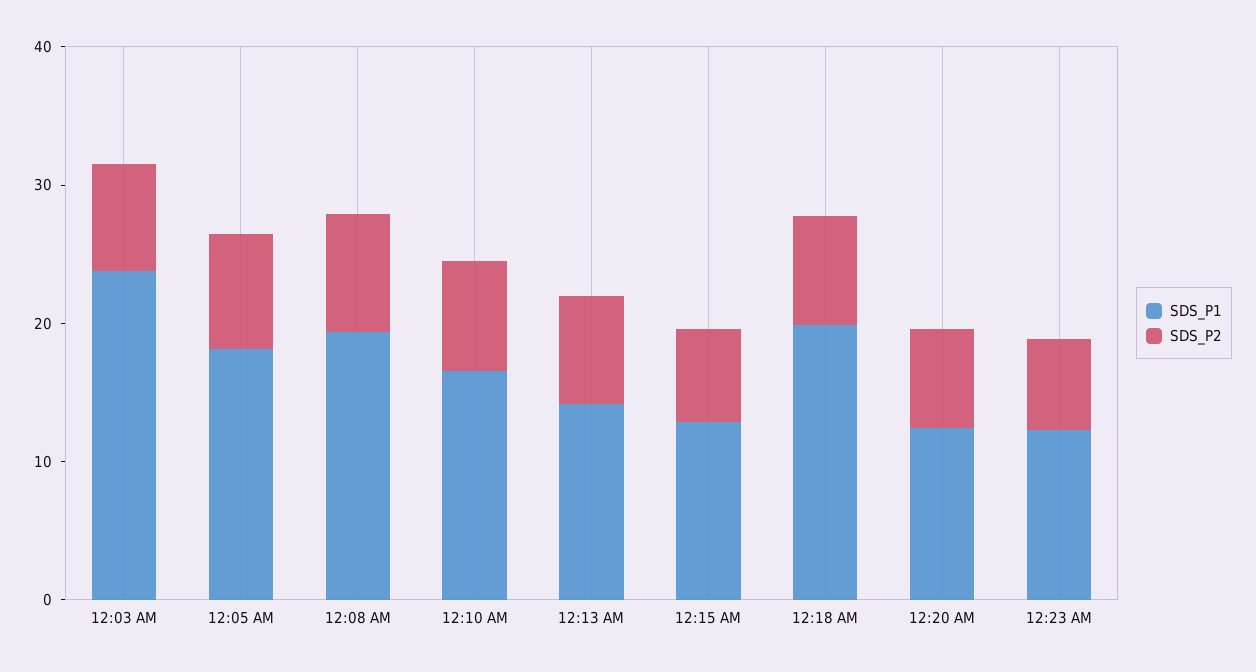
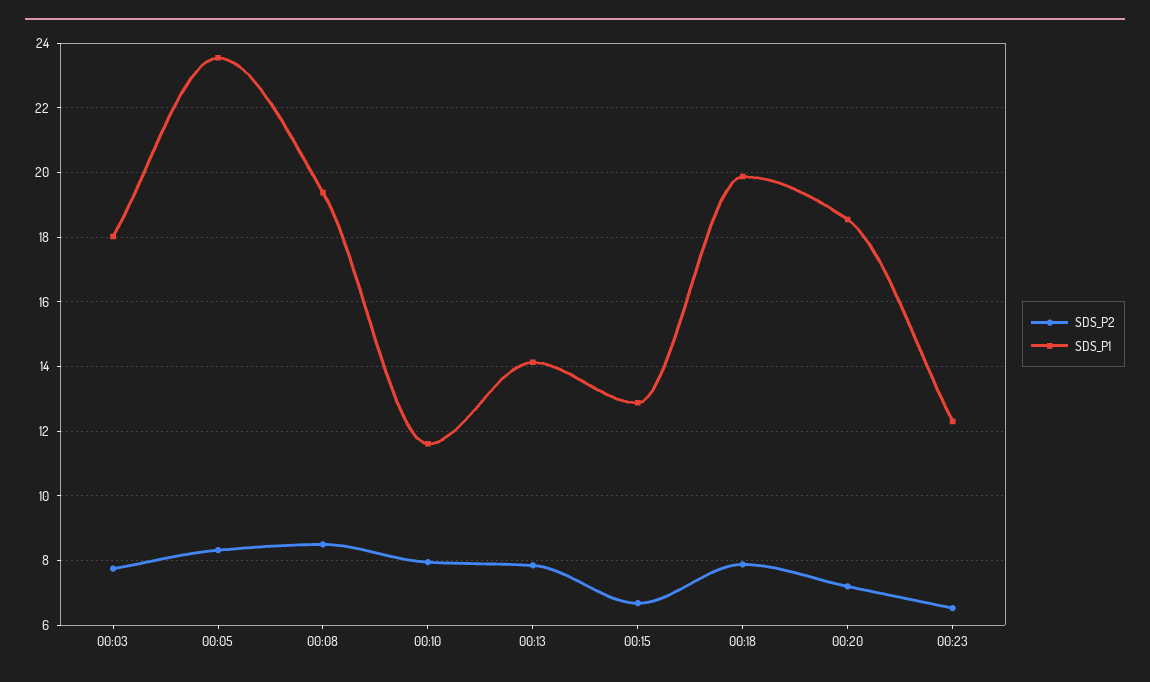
SDS_P1, 12:03 AM: 24 -> 18
SDS_P1, 12:05 AM: 18 -> 23.6
SDS_P1, 12:10 AM: 16 -> 11.6
SDS_P1, 12:20 AM: 12 -> 18.6

